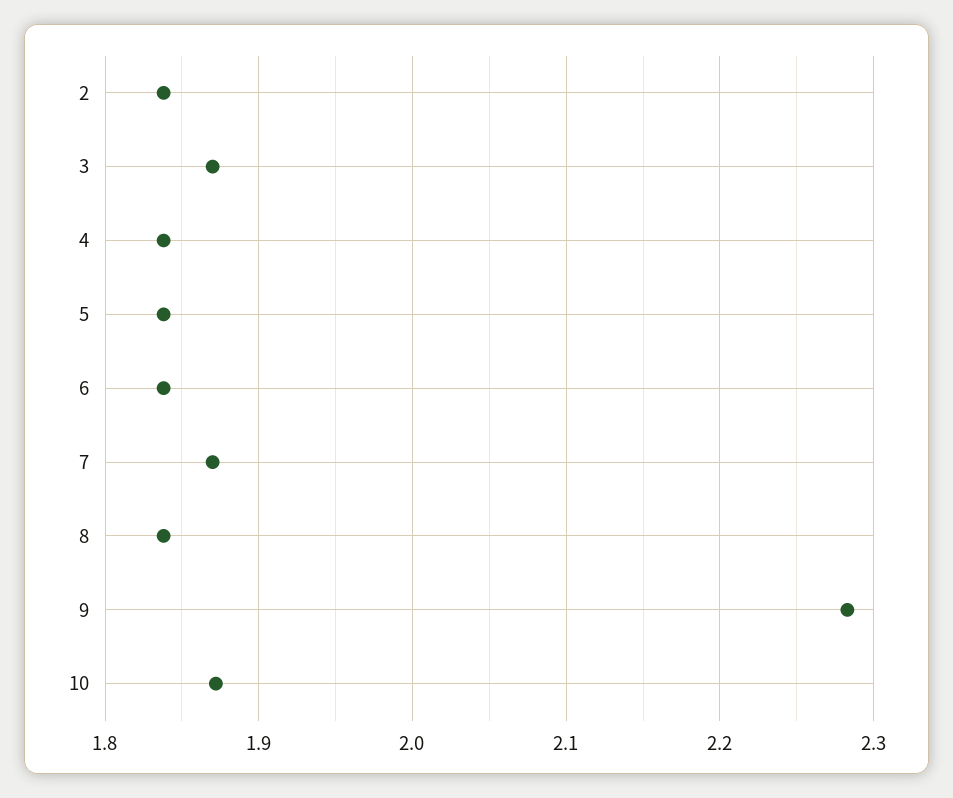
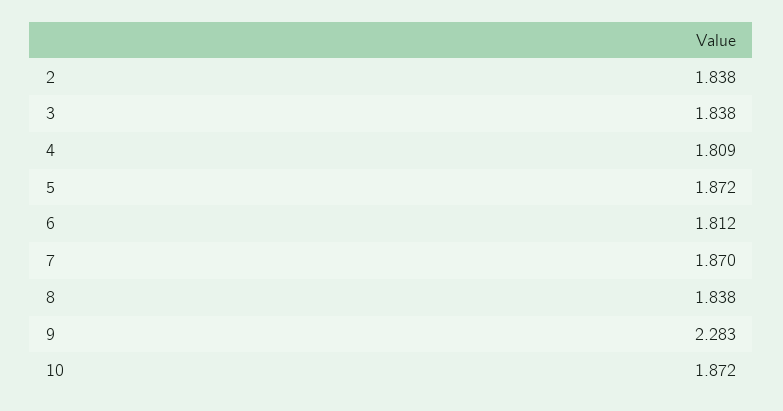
3: 1.87 -> 1.838
4: 1.84 -> 1.809
5: 1.84 -> 1.872
6: 1.84 -> 1.812

